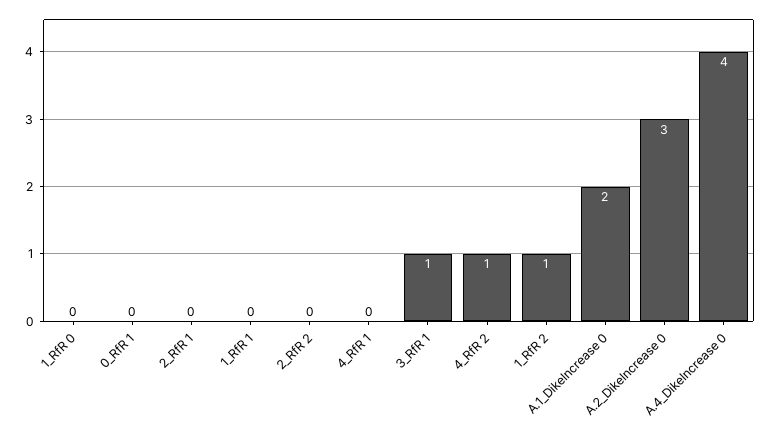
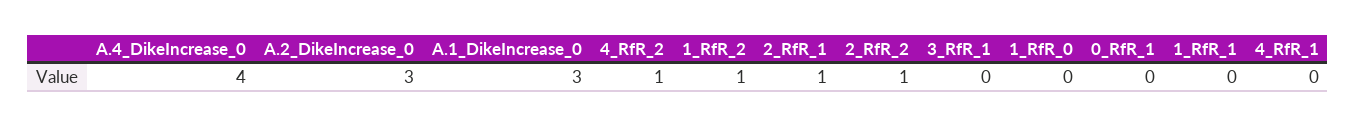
2_RfR 1: 0 -> 1
2_RfR 2: 0 -> 1
3_RfR 1: 1 -> 0
A.1_DikeIncrease 0: 2 -> 3

